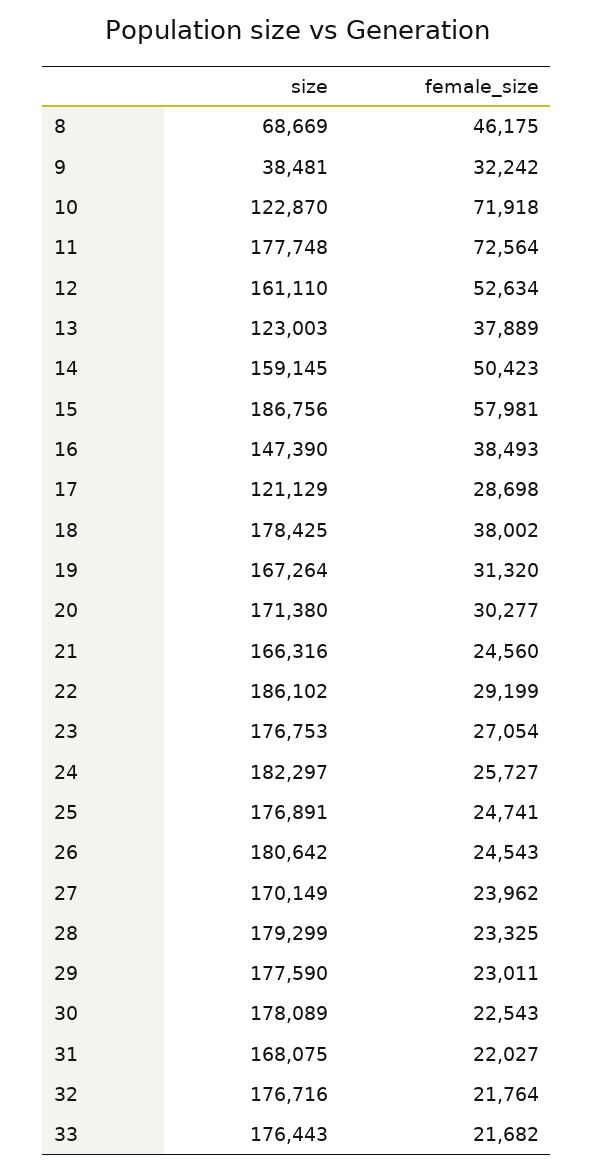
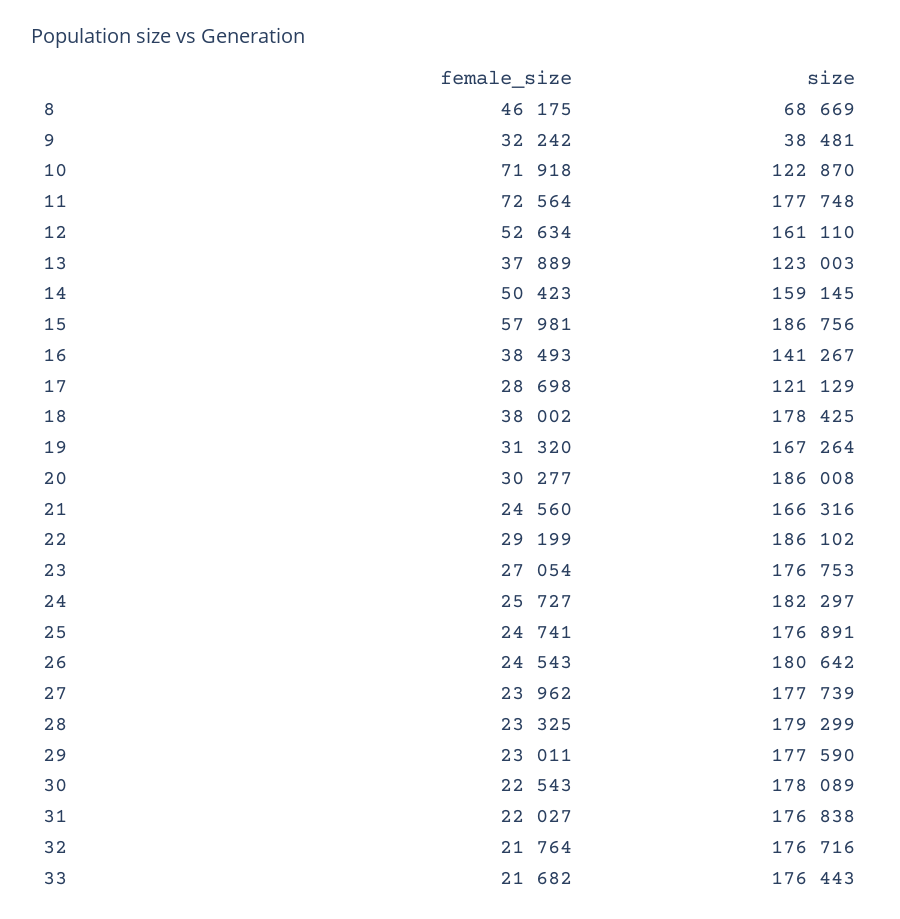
size, 16: 147390 -> 141267
size, 20: 171380 -> 186008
size, 27: 170149 -> 177739
size, 31: 168075 -> 176838

